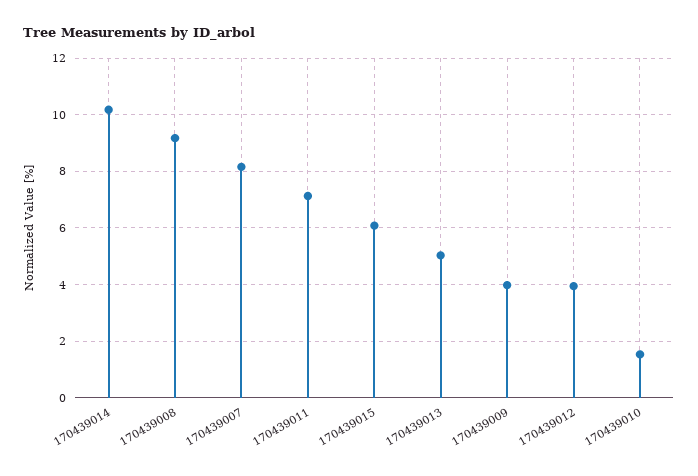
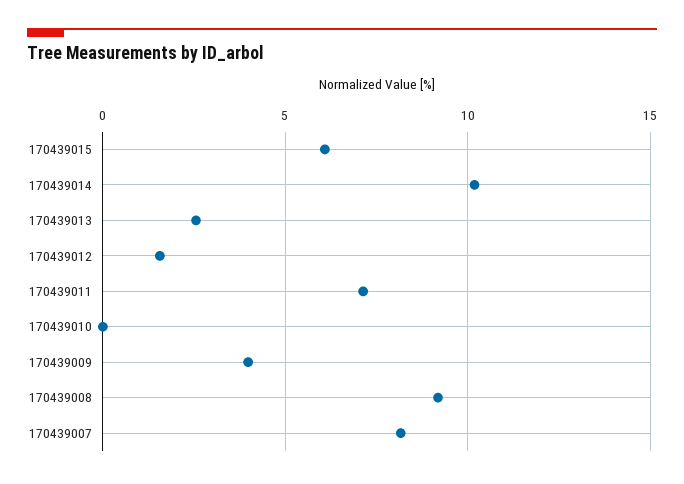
170439013: 5 -> 2.5
170439012: 4 -> 1.5
170439010: 1.5 -> 0

